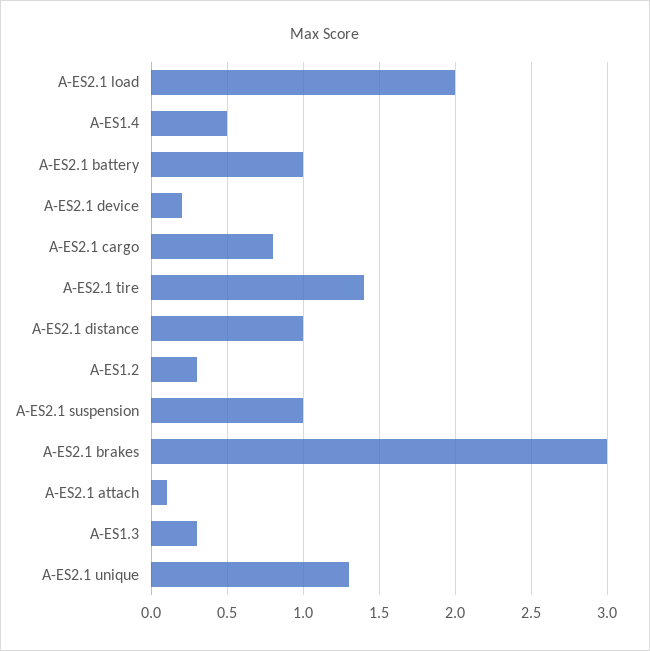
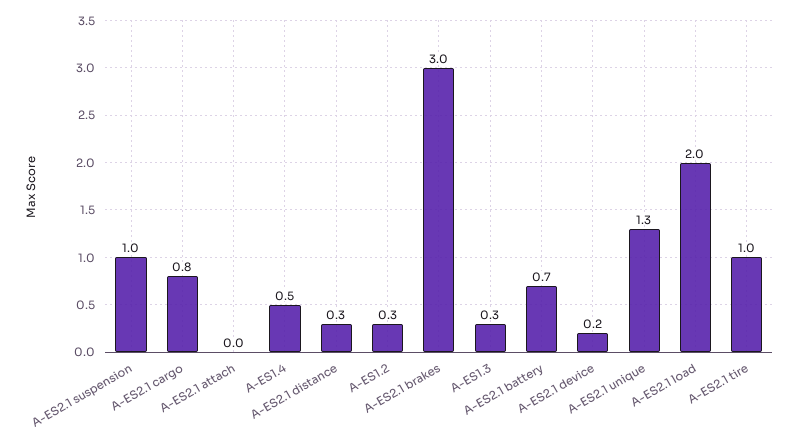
A-ES2.1 battery: 1 -> 0.7
A-ES2.1 tire: 1.4 -> 1
A-ES2.1 distance: 1 -> 0.3
A-ES2.1 attach: 0.1 -> 0

